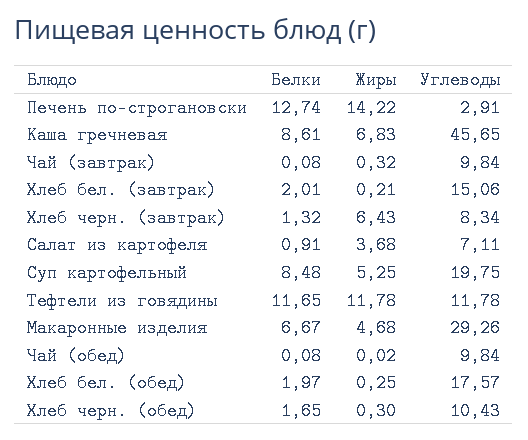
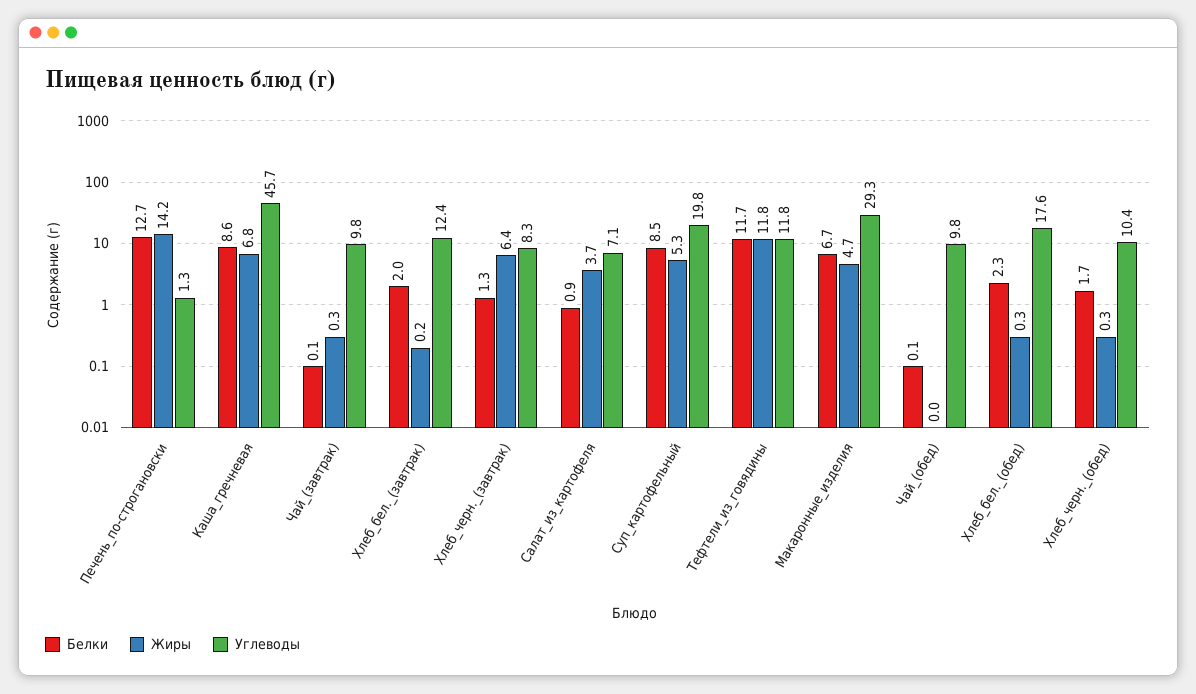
Углеводы, Печень по-строгановски: 2.91 -> 1.3
Углеводы, Хлеб бел. (завтрак): 15.06 -> 12.4
Белки, Хлеб бел. (обед): 1.97 -> 2.3

